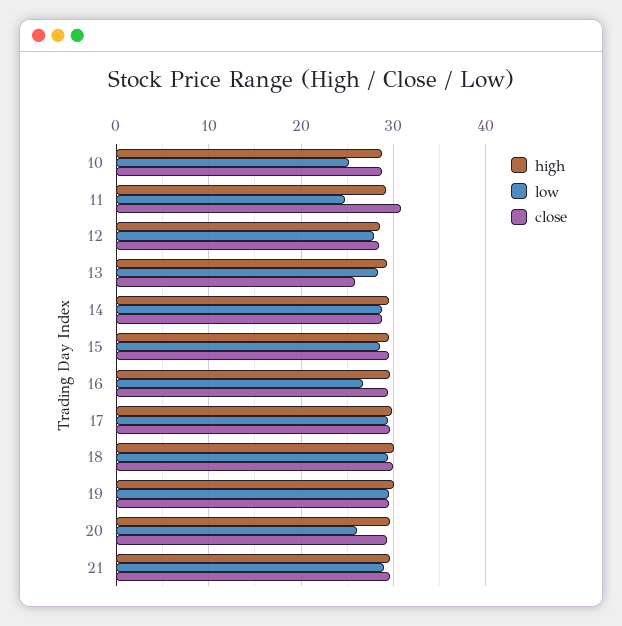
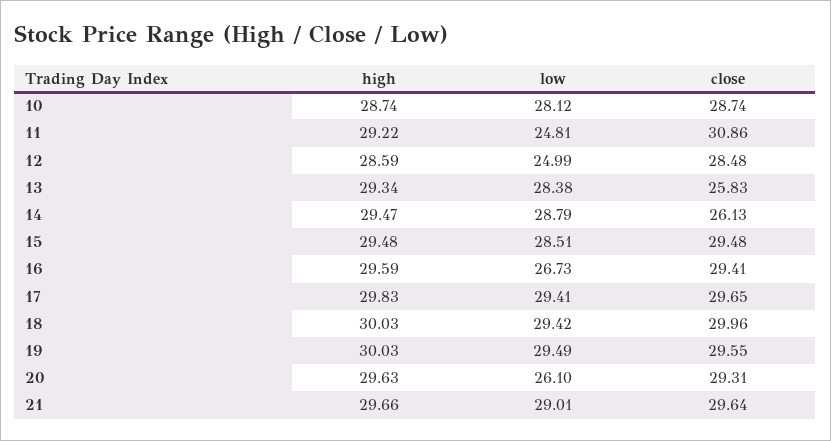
low, 10: 25 -> 28.12
low, 12: 28 -> 24.99
close, 14: 29 -> 26.13

